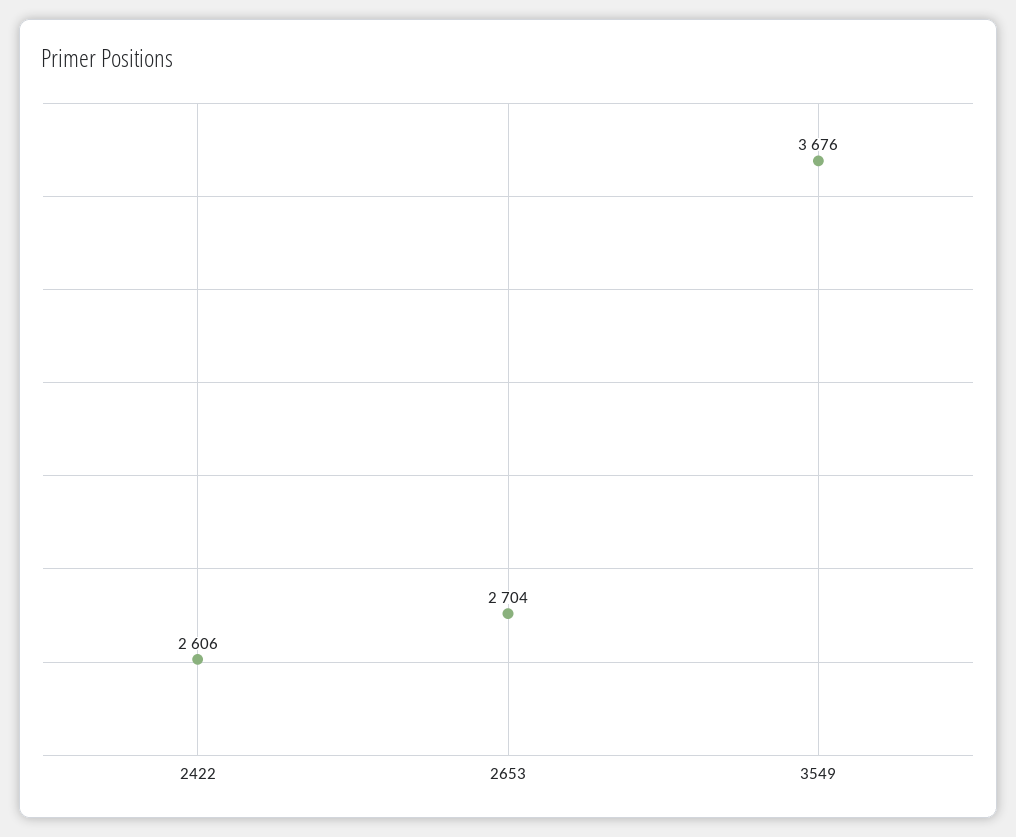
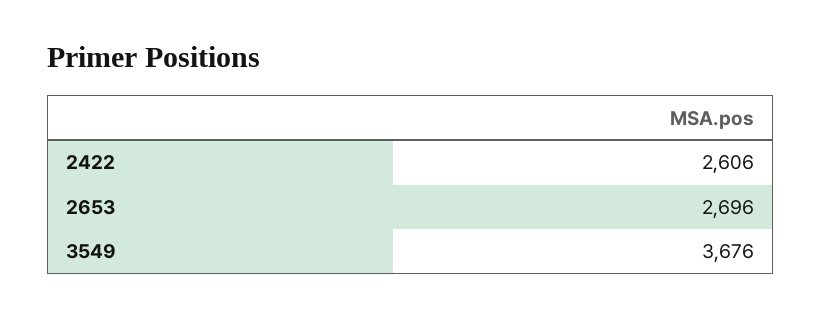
2653: 2704 -> 2696

